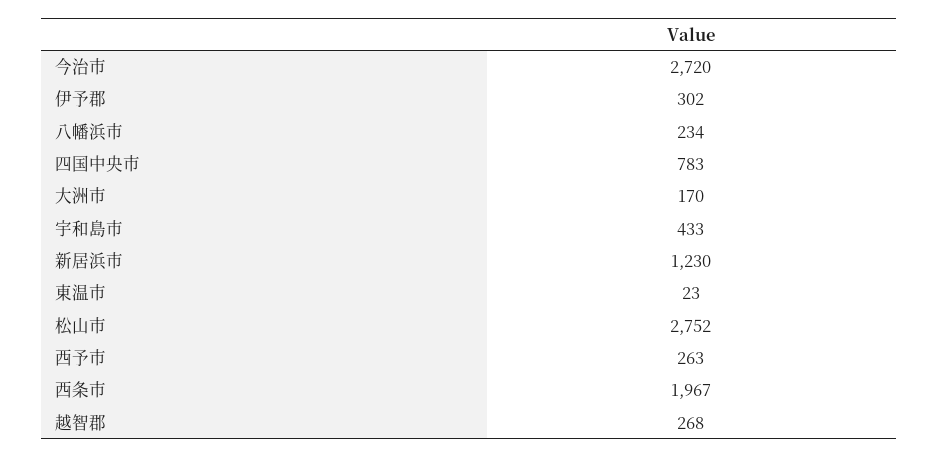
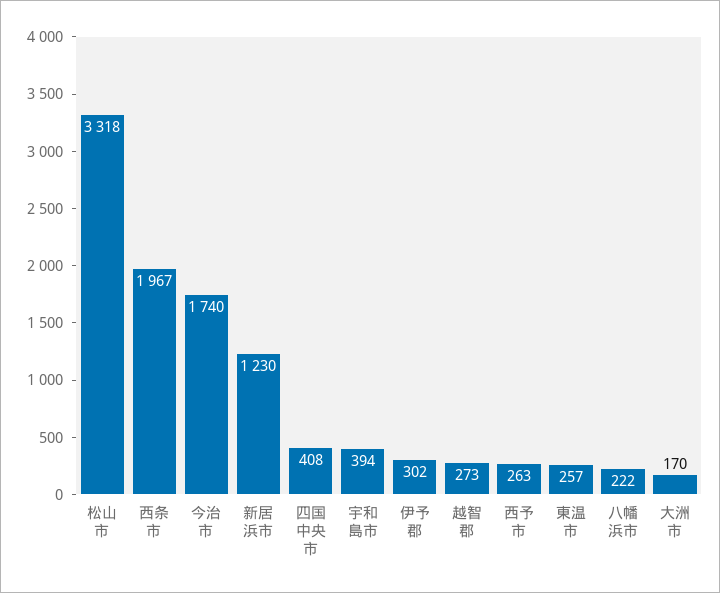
今治市: 2720 -> 1740
八幡浜市: 234 -> 222
四国中央市: 783 -> 408
宇和島市: 433 -> 394
東温市: 23 -> 257
松山市: 2752 -> 3318
越智郡: 268 -> 273

